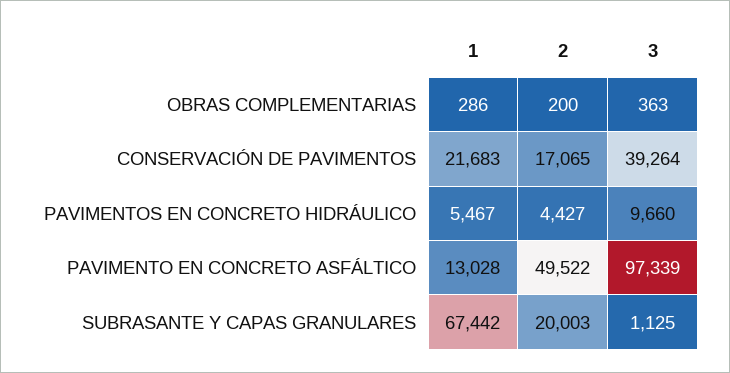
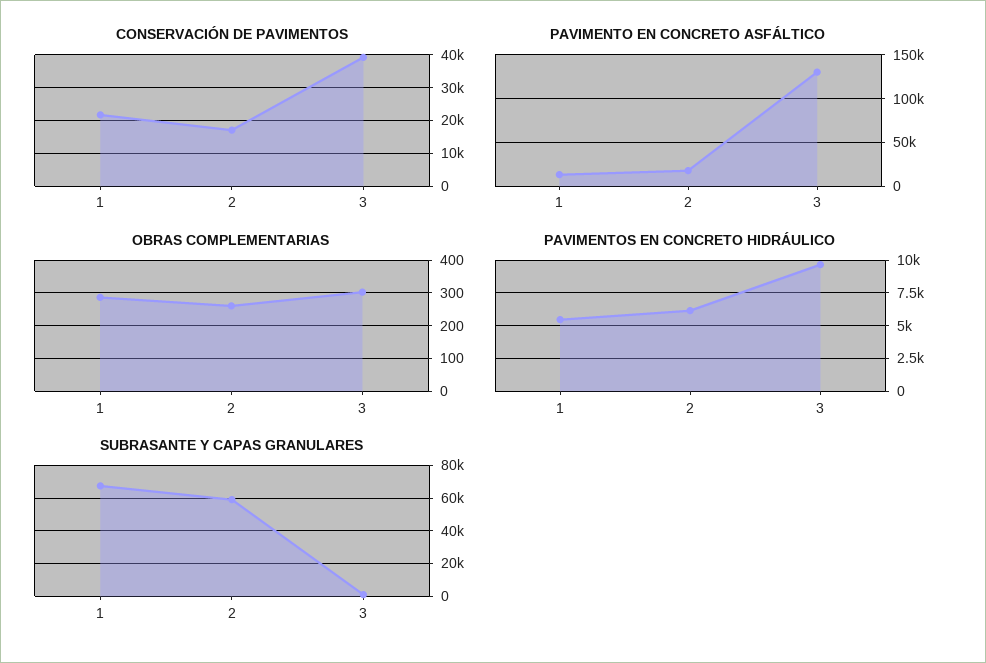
OBRAS COMPLEMENTARIAS, 2: 200 -> 260
OBRAS COMPLEMENTARIAS, 3: 363 -> 300
PAVIMENTOS EN CONCRETO HIDRÁULICO, 2: 4427 -> 6000
PAVIMENTO EN CONCRETO ASFÁLTICO, 2: 49522 -> 20000
PAVIMENTO EN CONCRETO ASFÁLTICO, 3: 97339 -> 130000
SUBRASANTE Y CAPAS GRANULARES, 2: 20003 -> 60000

